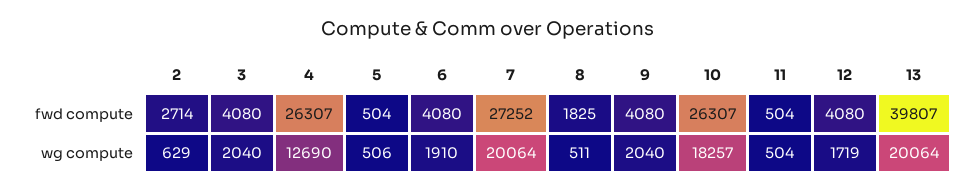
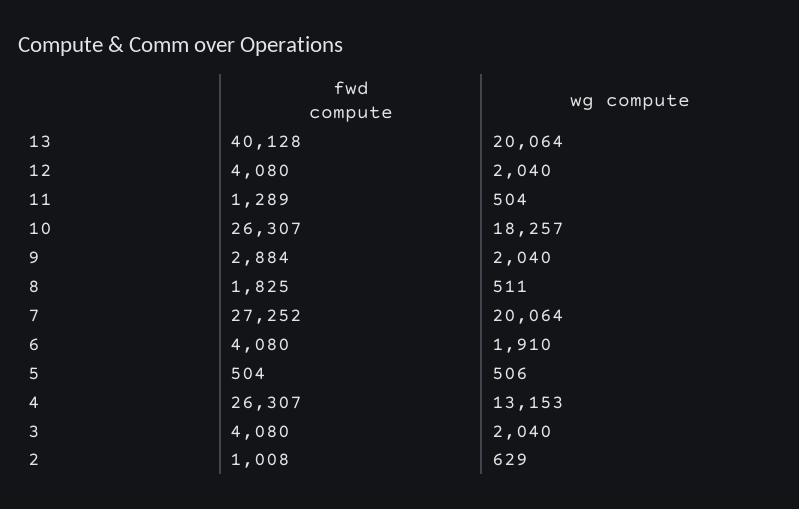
2, fwd compute: 2714 -> 1008
9, fwd compute: 4080 -> 2884
11, fwd compute: 504 -> 1289
13, fwd compute: 39807 -> 40128
4, wg compute: 12690 -> 13153
12, wg compute: 1719 -> 2040

